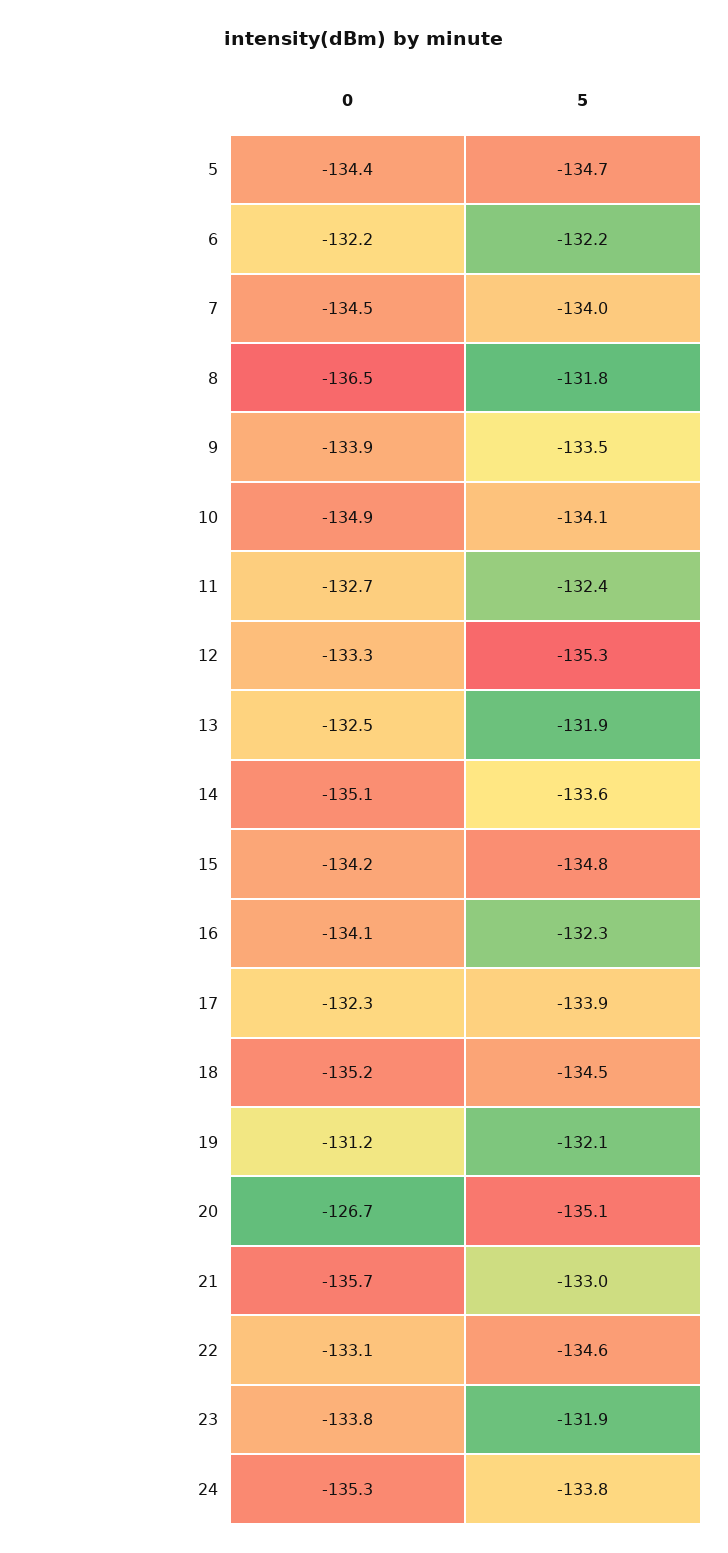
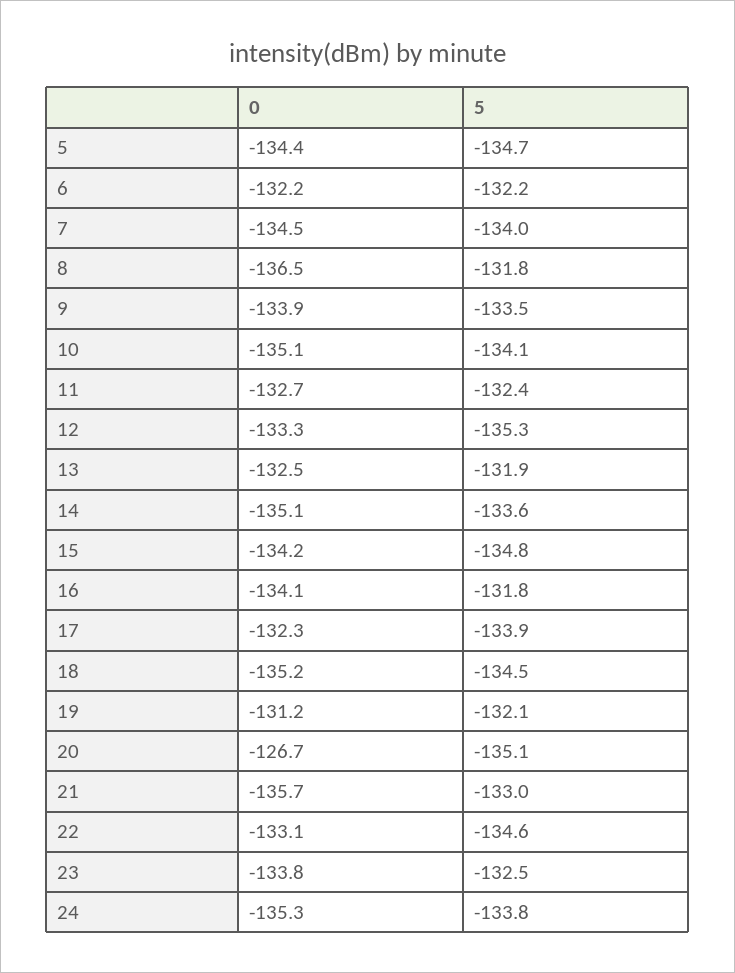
0, 10: -134.9 -> -135.1
5, 16: -132.3 -> -131.8
5, 23: -131.9 -> -132.5

